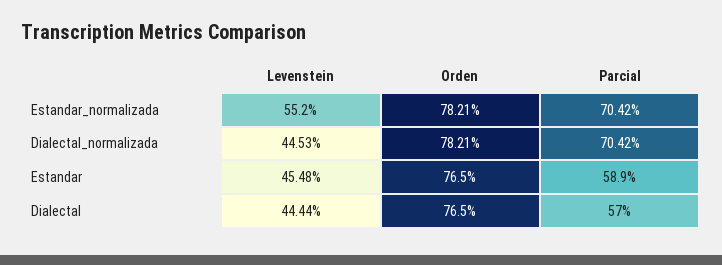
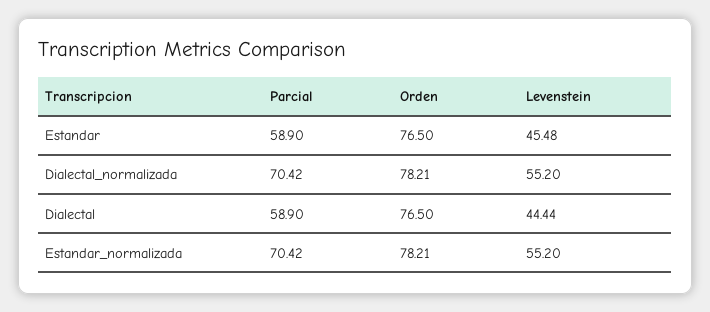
Levenstein, Dialectal_normalizada: 44.53 -> 55.2
Parcial, Dialectal: 57 -> 58.9

